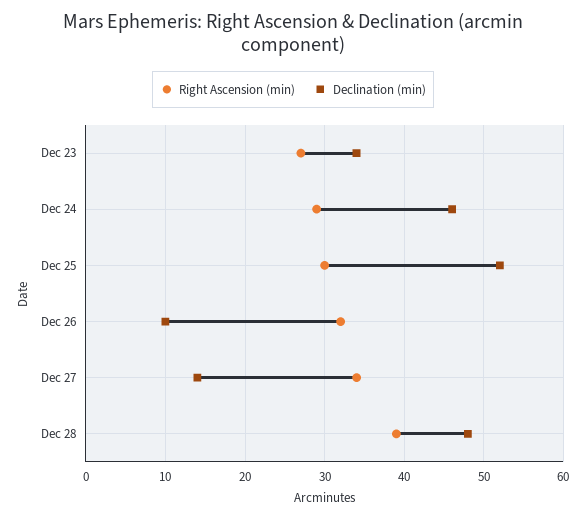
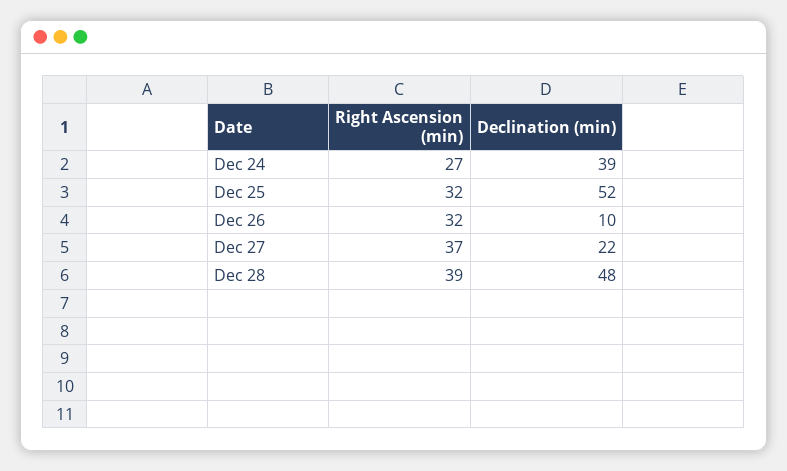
Right Ascension (min), Dec 23: 27 -> none
Declination (min), Dec 23: 34 -> none
Right Ascension (min), Dec 24: 29 -> 27
Declination (min), Dec 24: 46 -> 39
Right Ascension (min), Dec 25: 30 -> 32
Right Ascension (min), Dec 27: 34 -> 37
Declination (min), Dec 27: 14 -> 22

